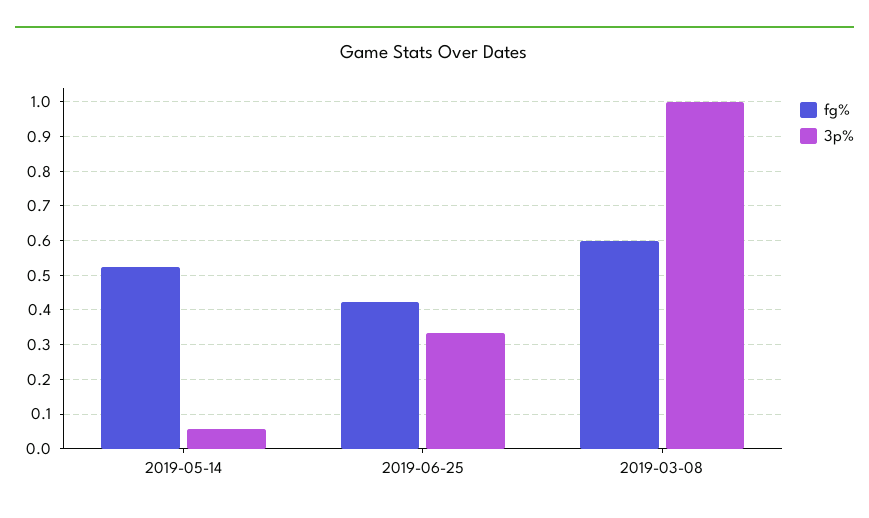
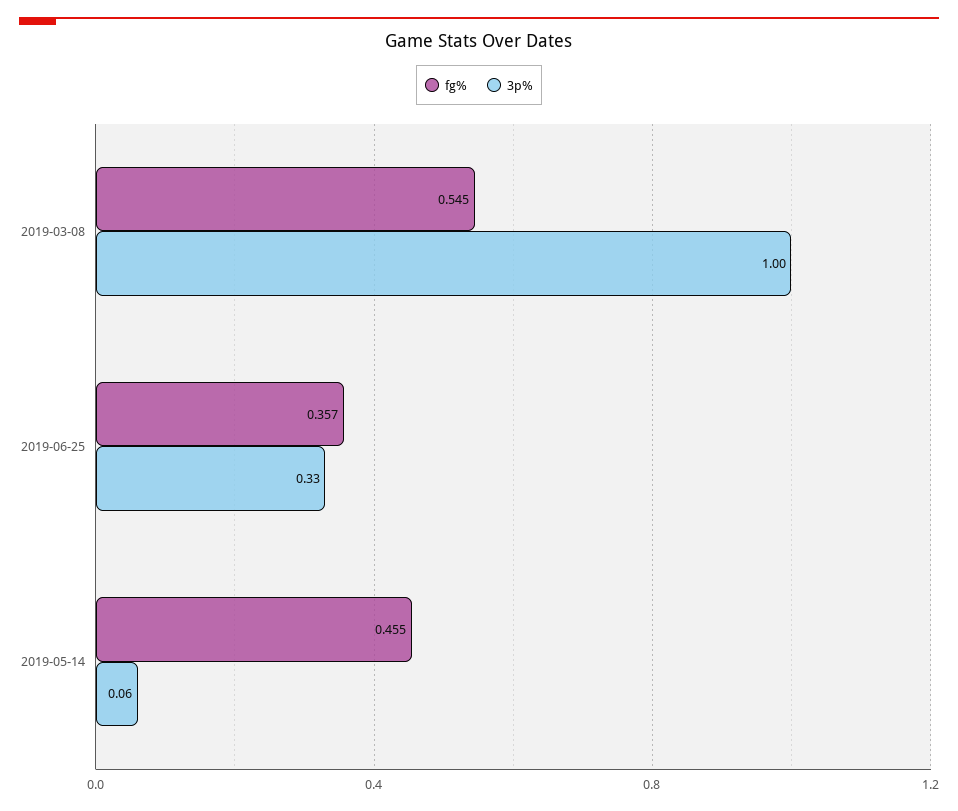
fg%, 2019-05-14: 0.52 -> 0.455
fg%, 2019-06-25: 0.42 -> 0.357
fg%, 2019-03-08: 0.6 -> 0.545

